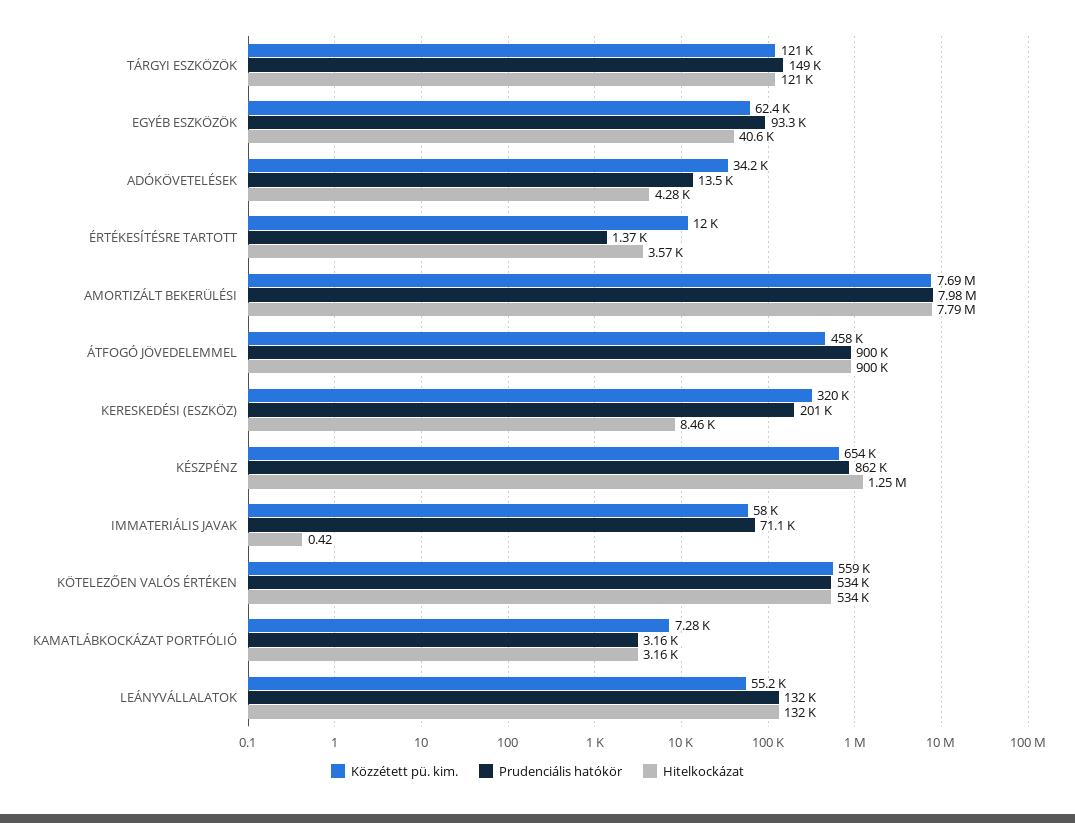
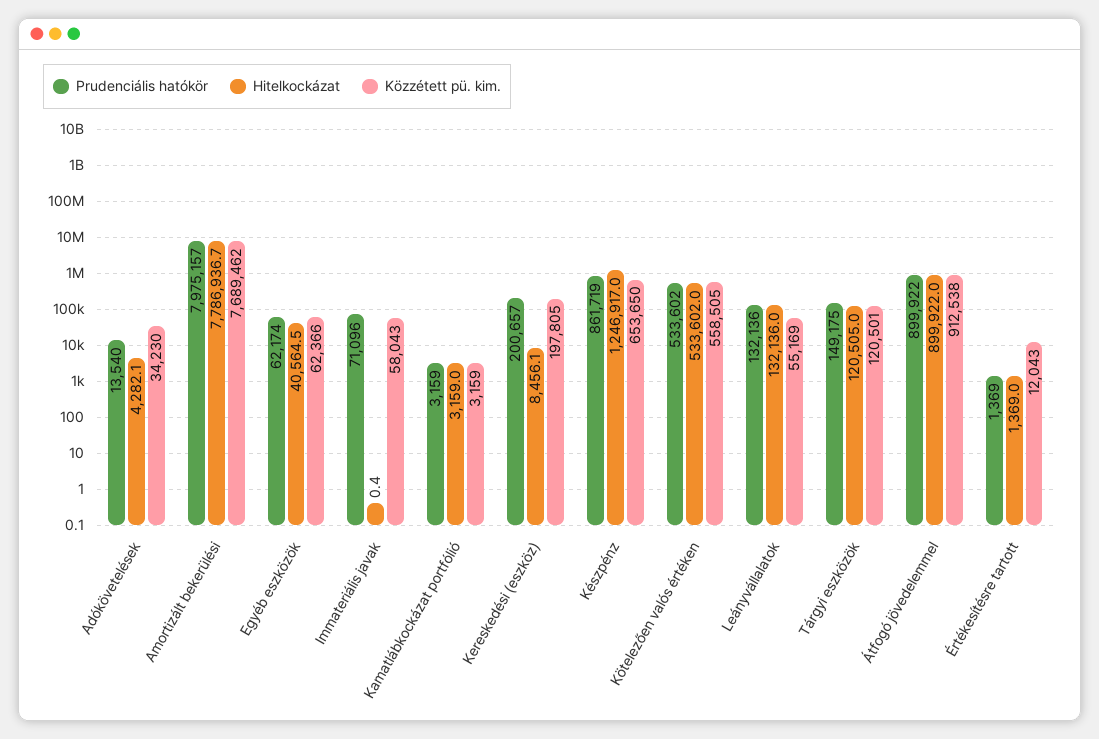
Prudenciális hatókör, EGYÉB ESZKÖZÖK: 93300 -> 62174
Hitelkockázat, ÉRTÉKESÍTÉSRE TARTOTT: 3570 -> 1369
Közzétett pü. kim., ÁTFOGÓ JÖVEDELEMMEL: 458000 -> 912538
Közzétett pü. kim., KERESKEDÉSI (ESZKÖZ): 320000 -> 197805
Közzétett pü. kim., KAMATLÁBKOCKÁZAT PORTFÓLIÓ: 7280 -> 3159

